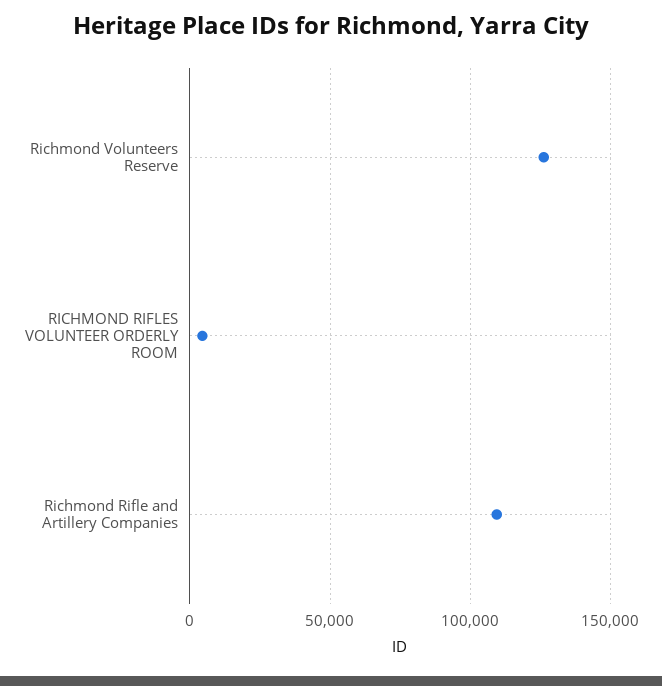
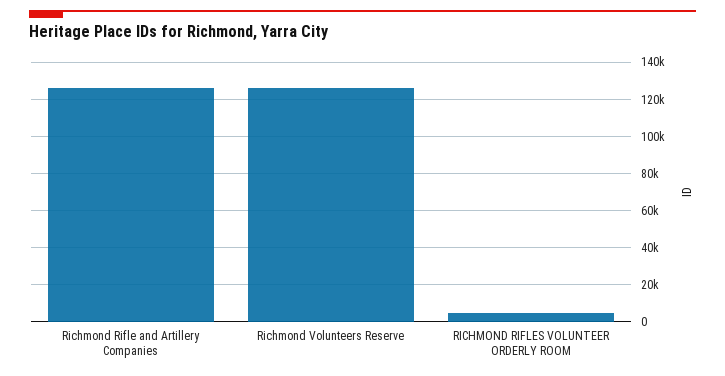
Richmond Rifle and Artillery Companies: 110000 -> 125000

